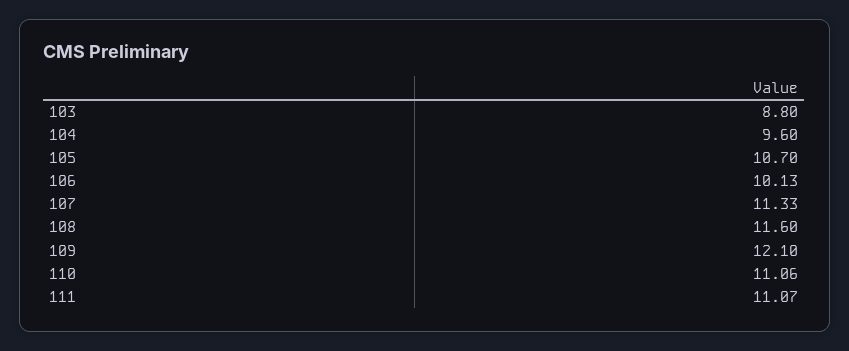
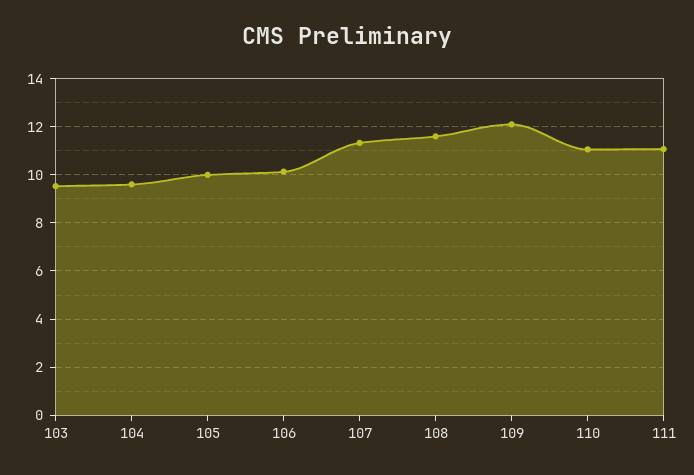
103: 8.8 -> 9.5
105: 10.7 -> 10

